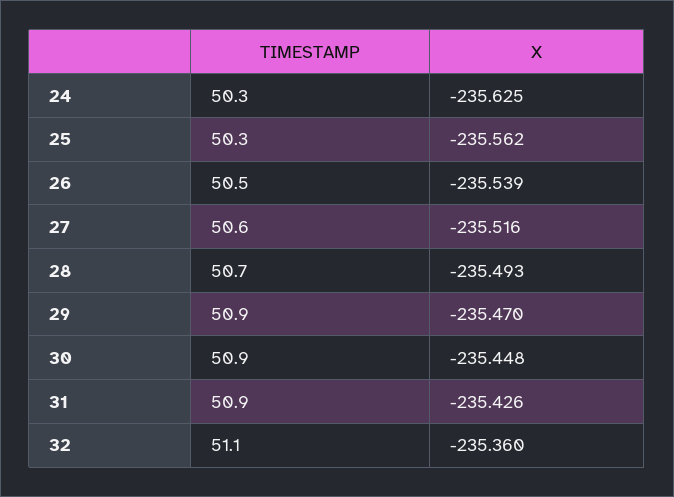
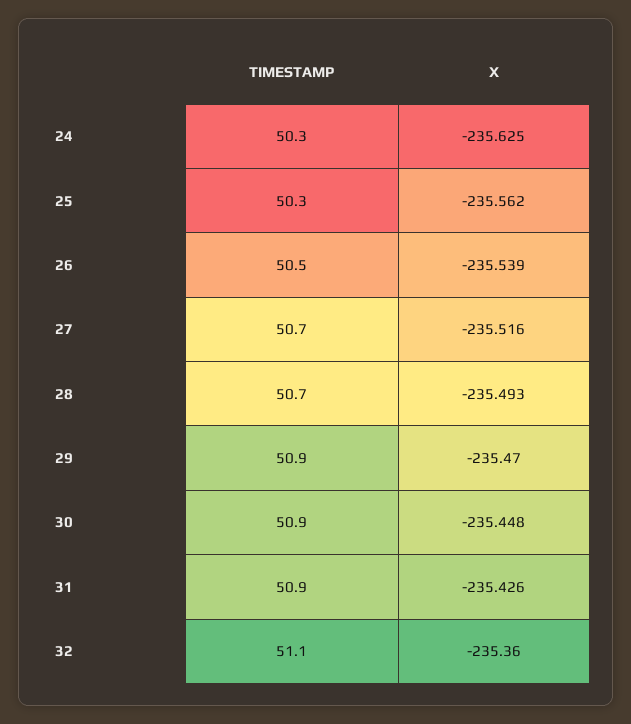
TIMESTAMP, 27: 50.6 -> 50.7

